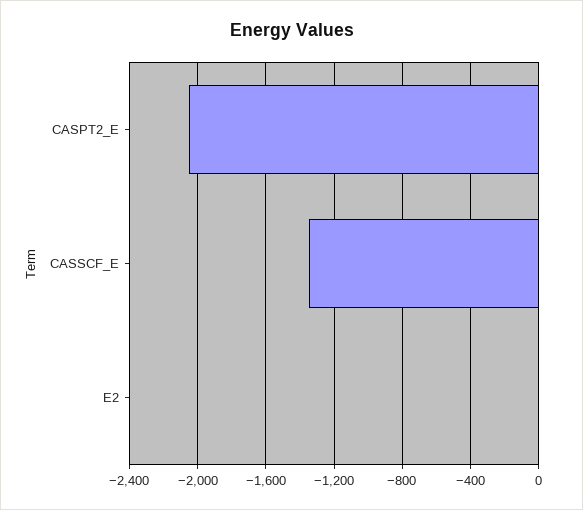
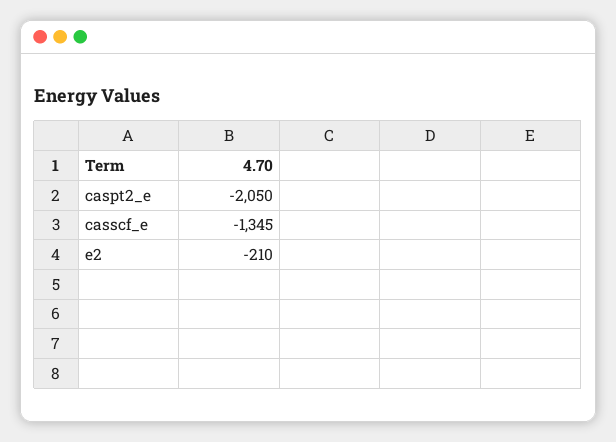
E2: 0 -> -210

